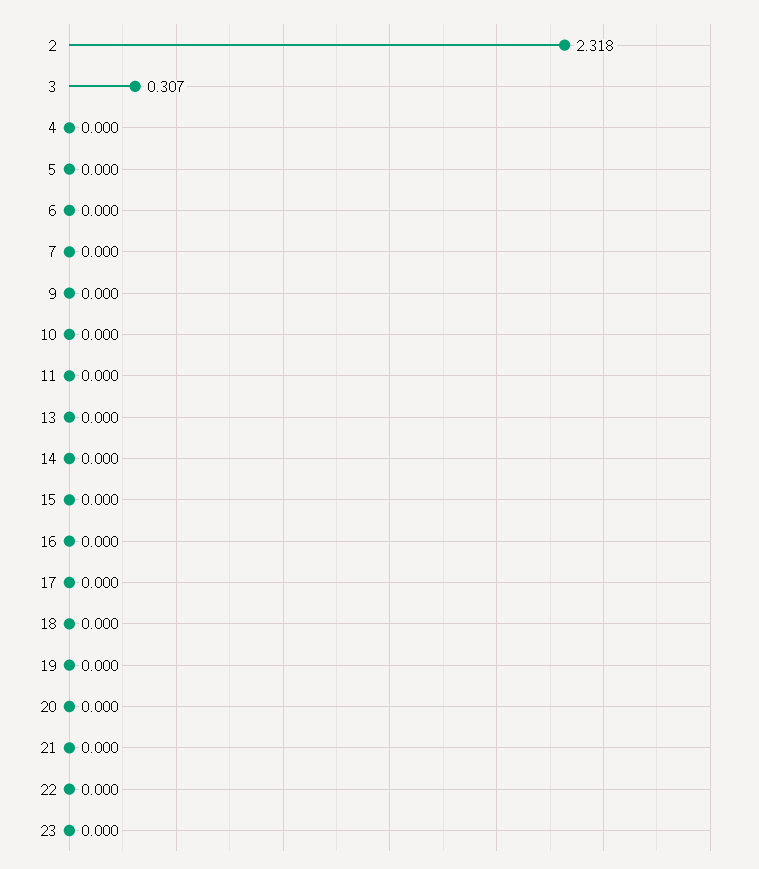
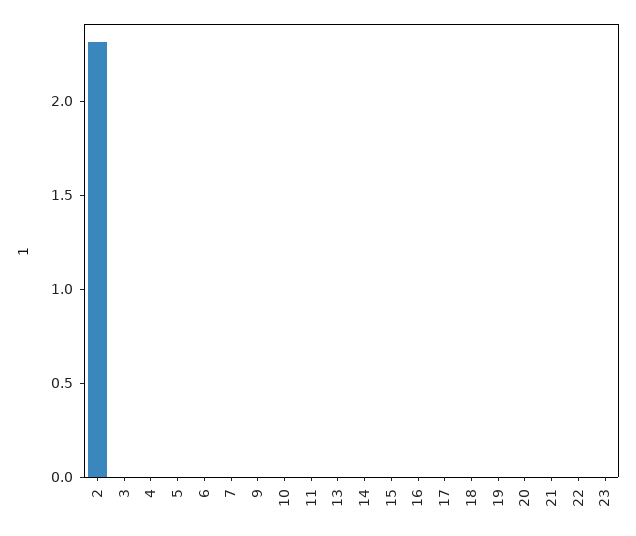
3: 0.307 -> 0

